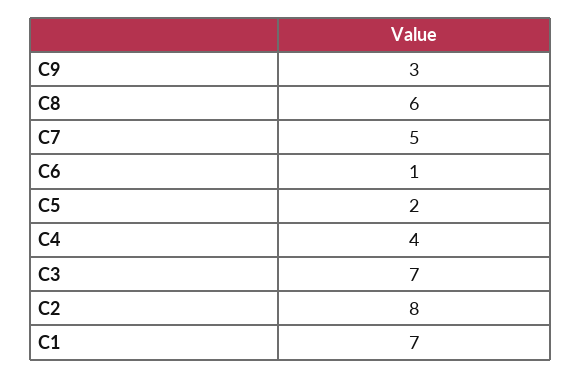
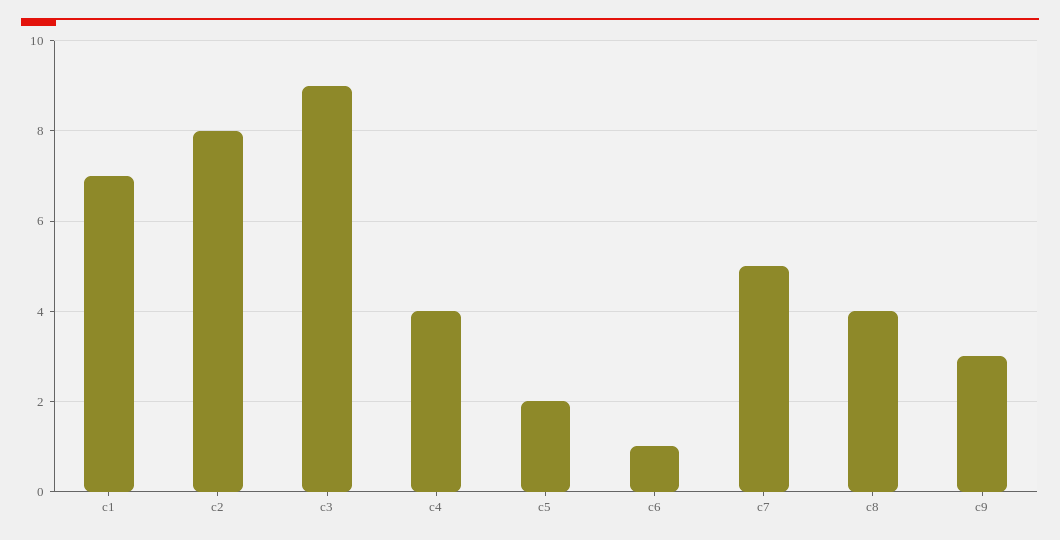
C8: 6 -> 4
C3: 7 -> 9

